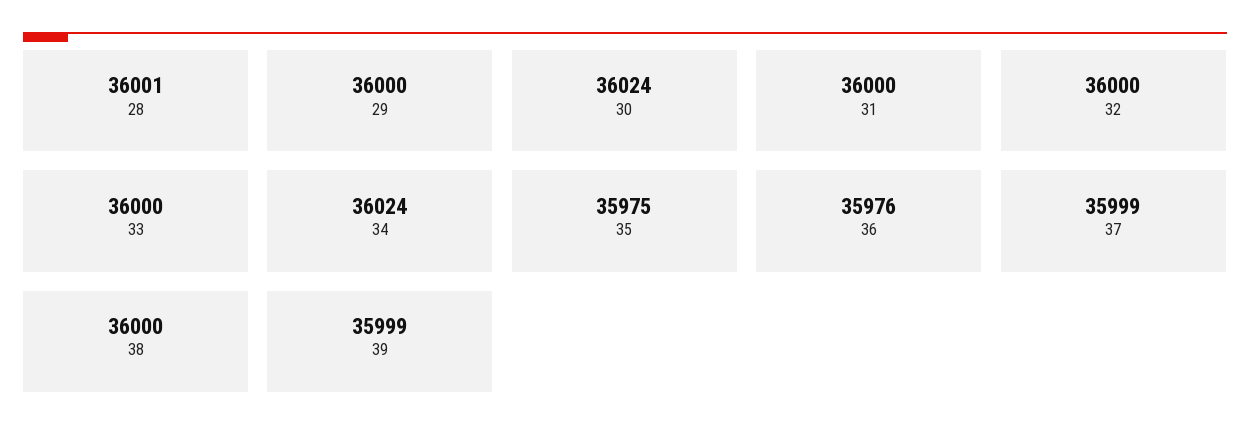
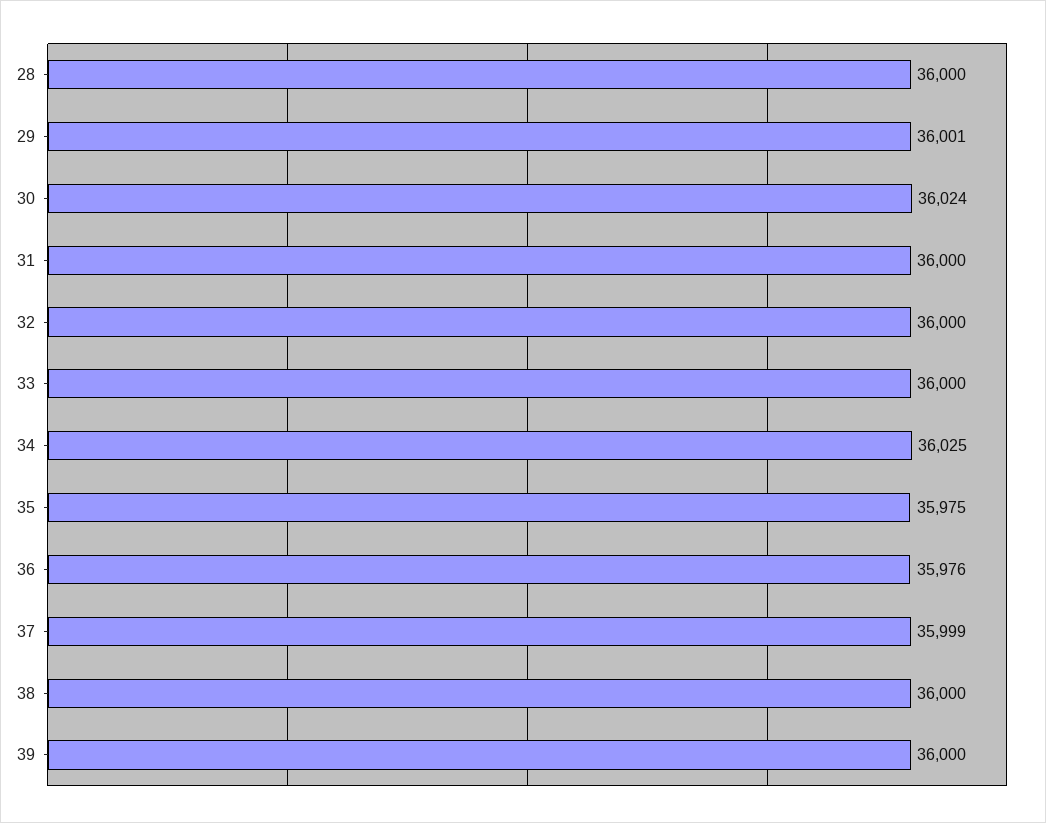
28: 36001 -> 36000
29: 36000 -> 36001
34: 36024 -> 36025
39: 35999 -> 36000

